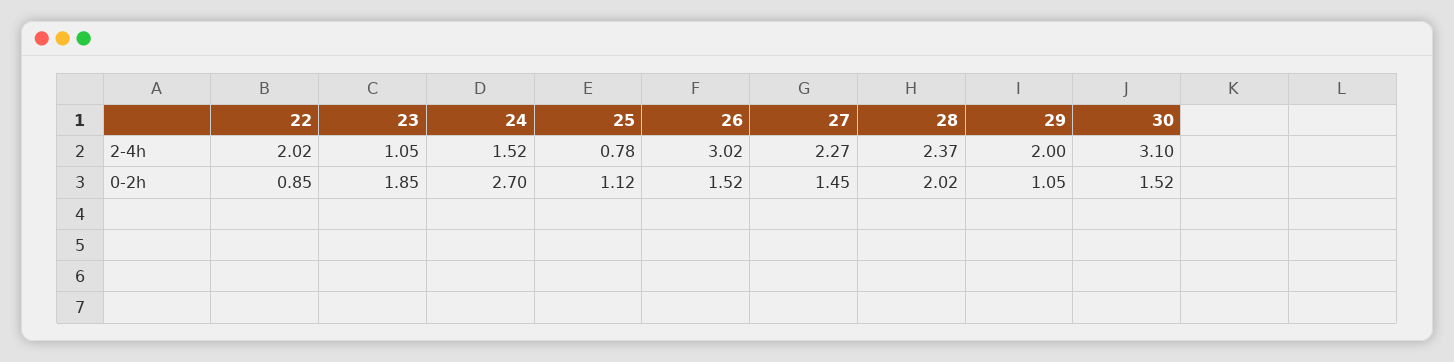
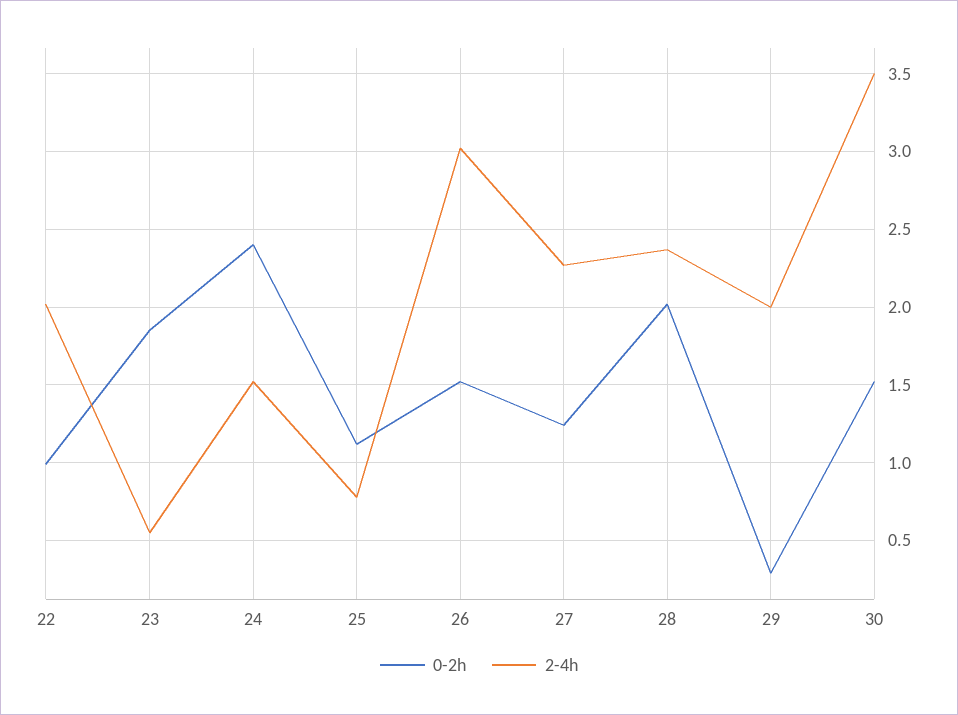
2-4h, 23: 1.05 -> 0.55
2-4h, 30: 3.1 -> 3.5
0-2h, 22: 0.85 -> 1
0-2h, 24: 2.7 -> 2.4
0-2h, 27: 1.45 -> 1.25
0-2h, 29: 1.05 -> 0.3

